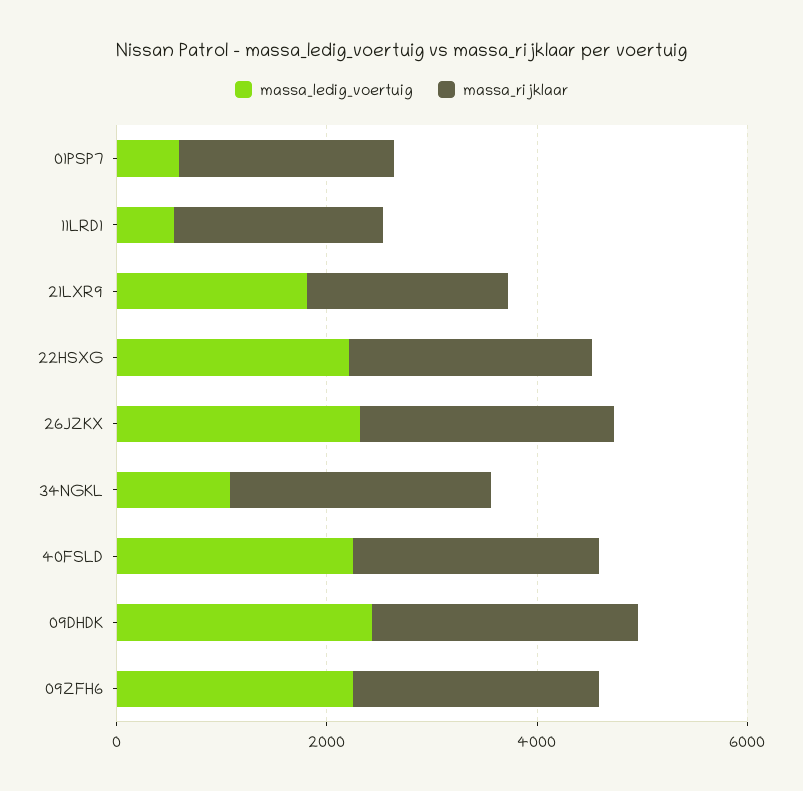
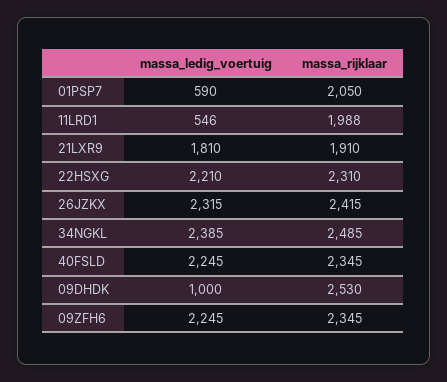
massa_ledig_voertuig, 34NGKL: 1000 -> 2385
massa_ledig_voertuig, 09DHDK: 2500 -> 1000

